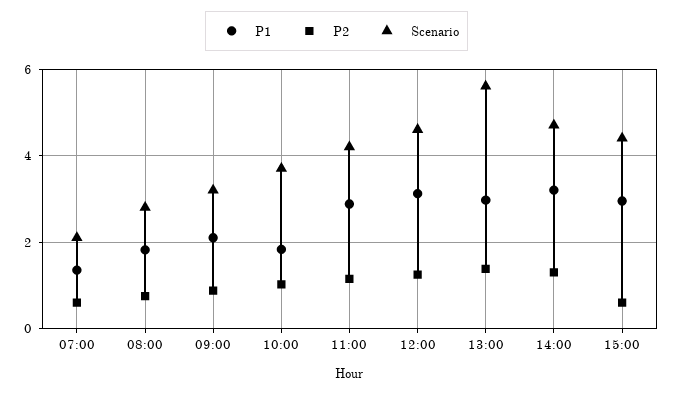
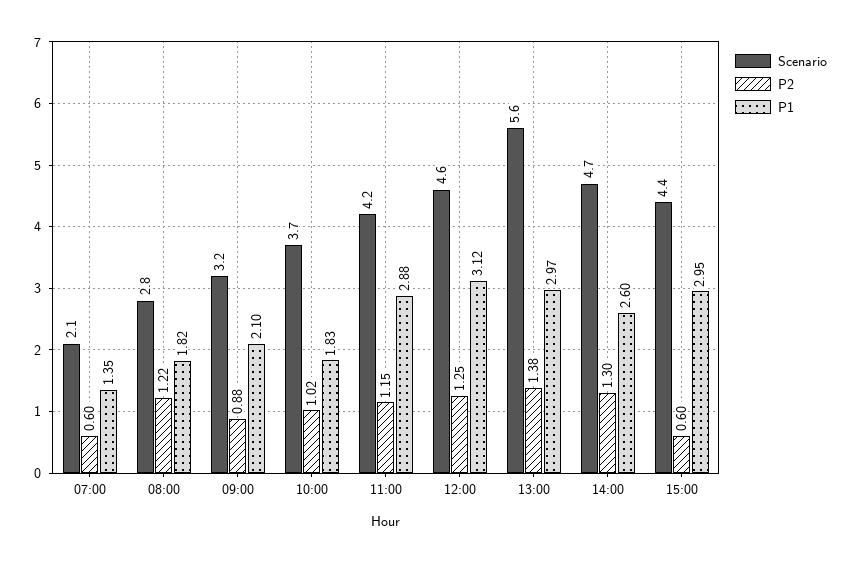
P2, 08:00: 0.8 -> 1.22
P1, 14:00: 3.2 -> 2.6

